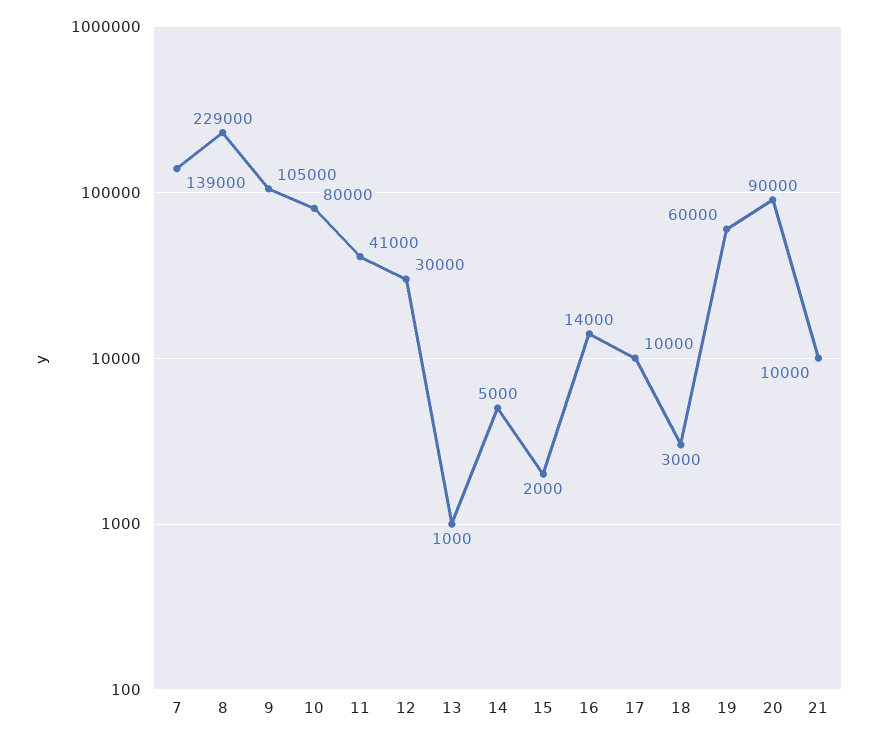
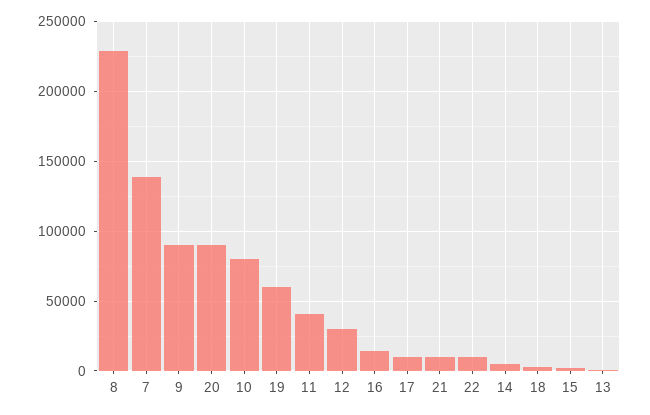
9: 105000 -> 90000
22: none -> 10000

